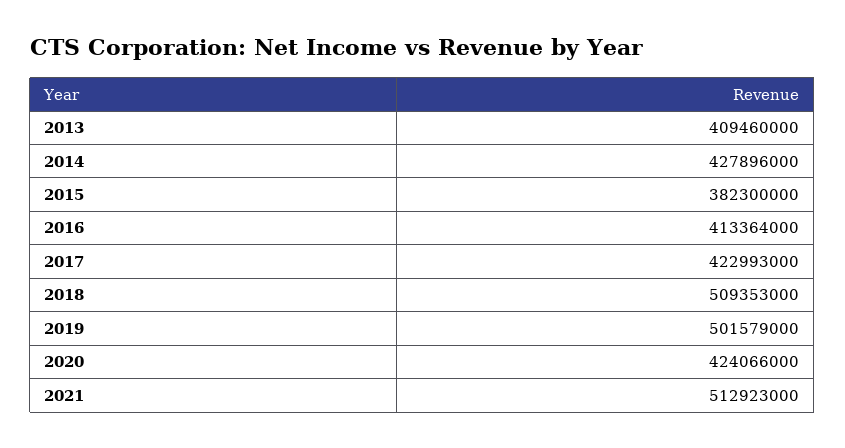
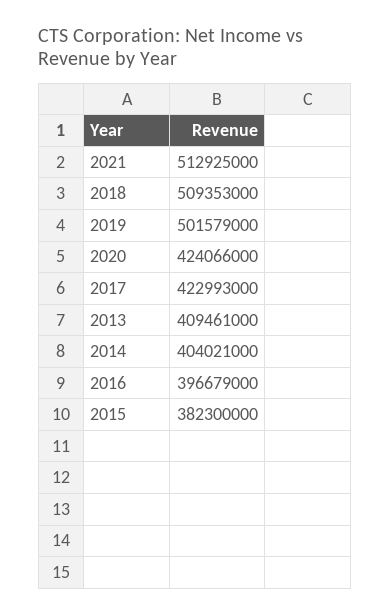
2013: 409460000 -> 409461000
2014: 427896000 -> 404021000
2016: 413364000 -> 396679000
2021: 512923000 -> 512925000

